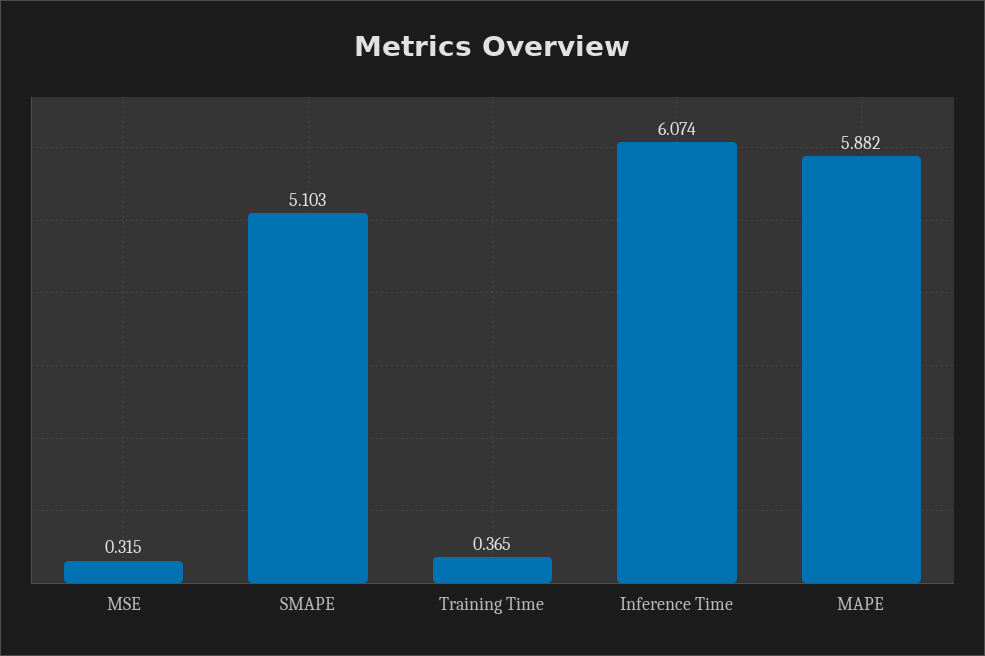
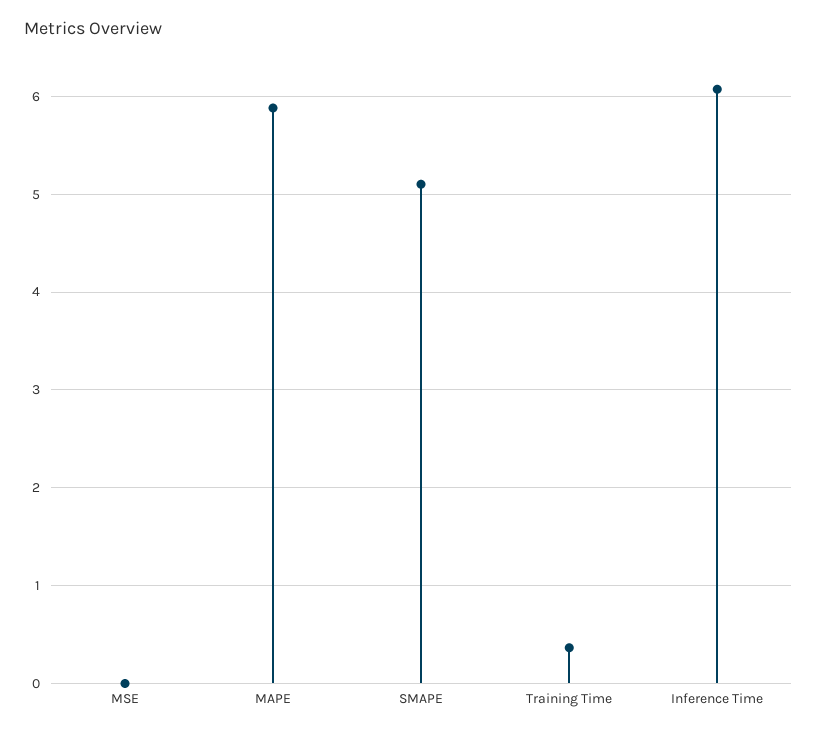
MSE: 0.315 -> 0

